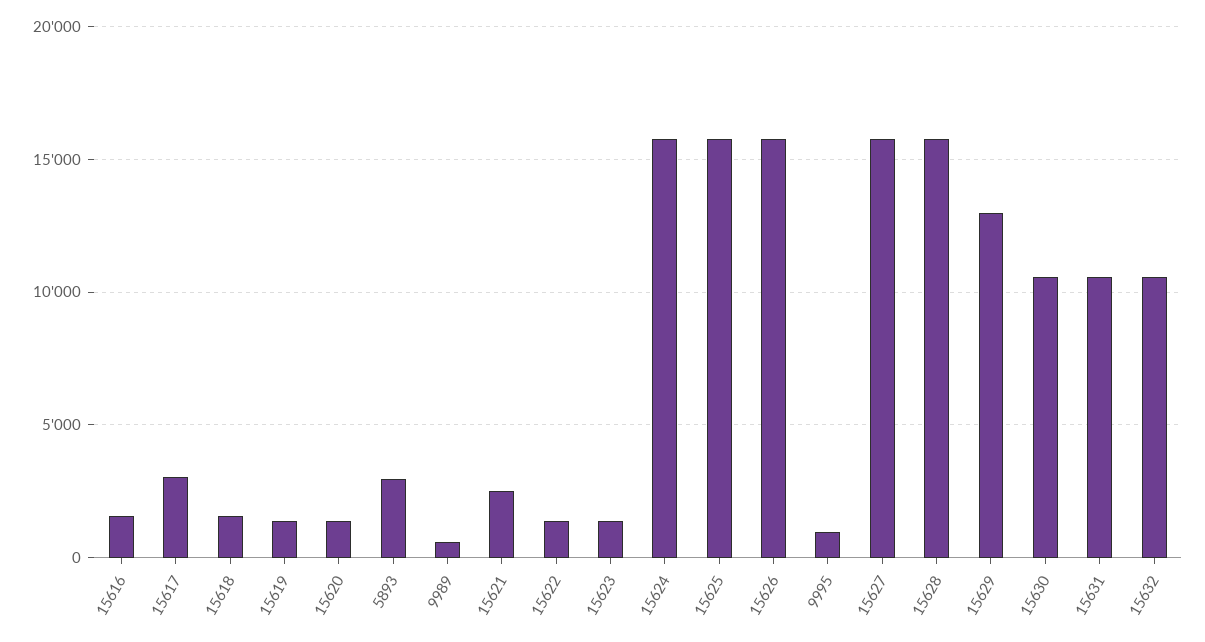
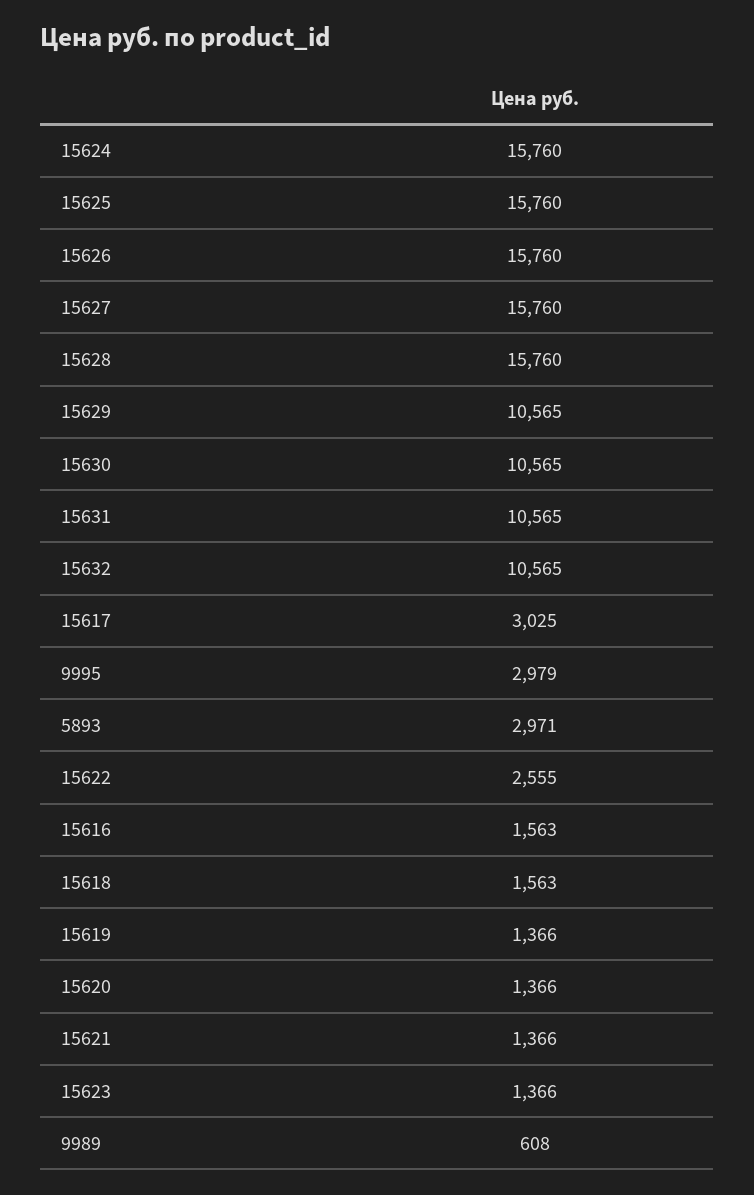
15621: 2500 -> 1366
15622: 1500 -> 2555
9995: 1000 -> 2979
15629: 13000 -> 10565

